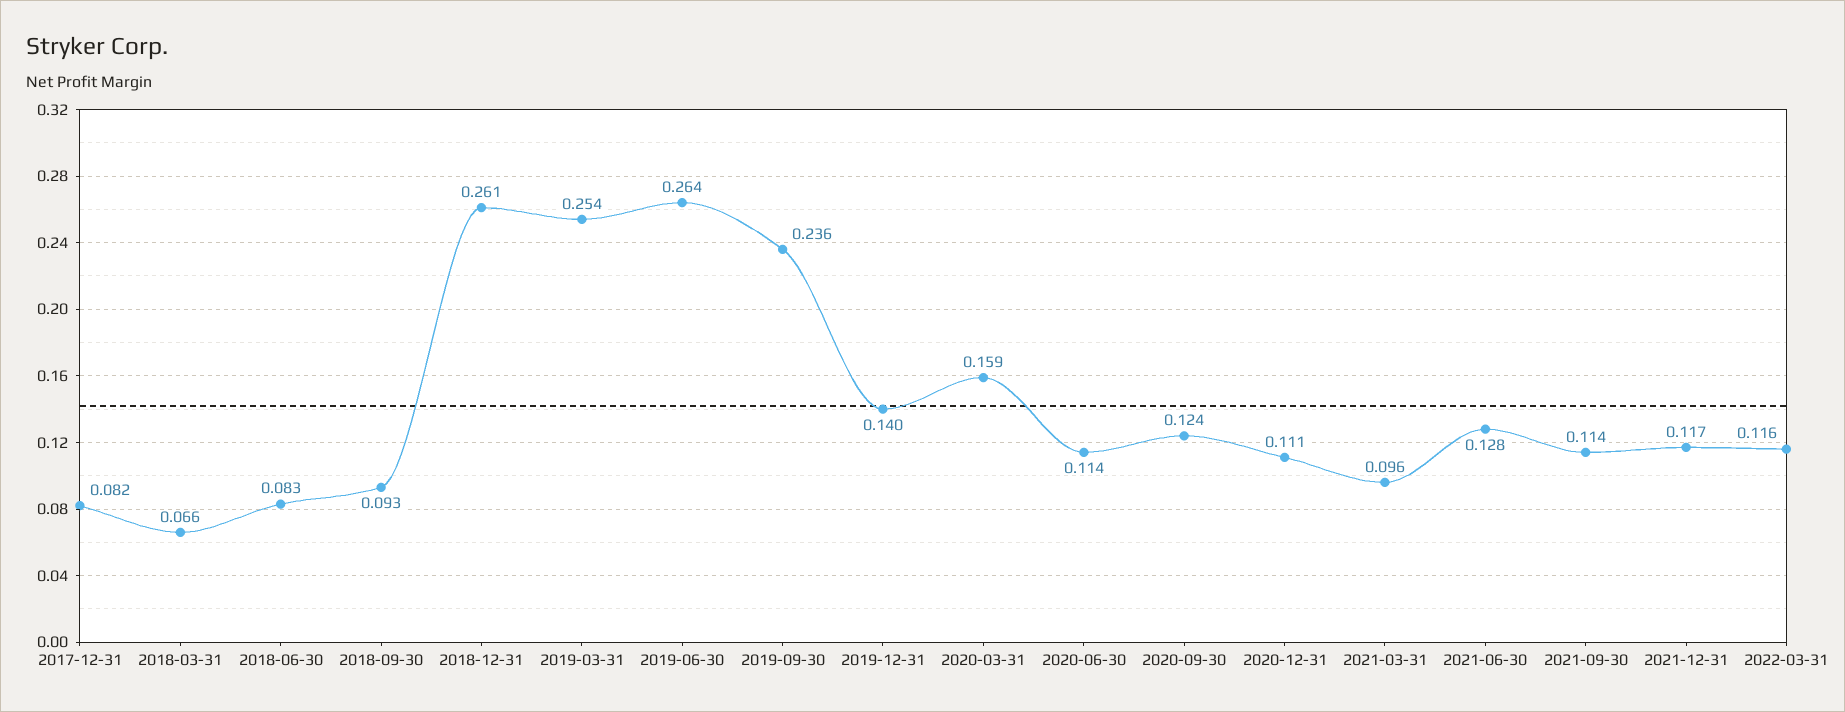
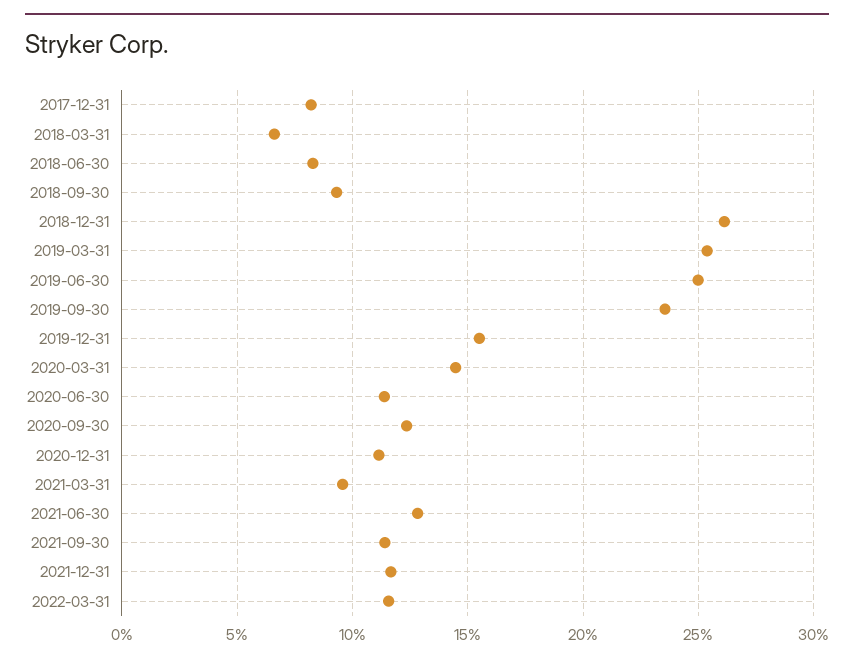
2019-06-30: 0.264 -> 0.25
2019-12-31: 0.14 -> 0.155
2020-03-31: 0.159 -> 0.145

